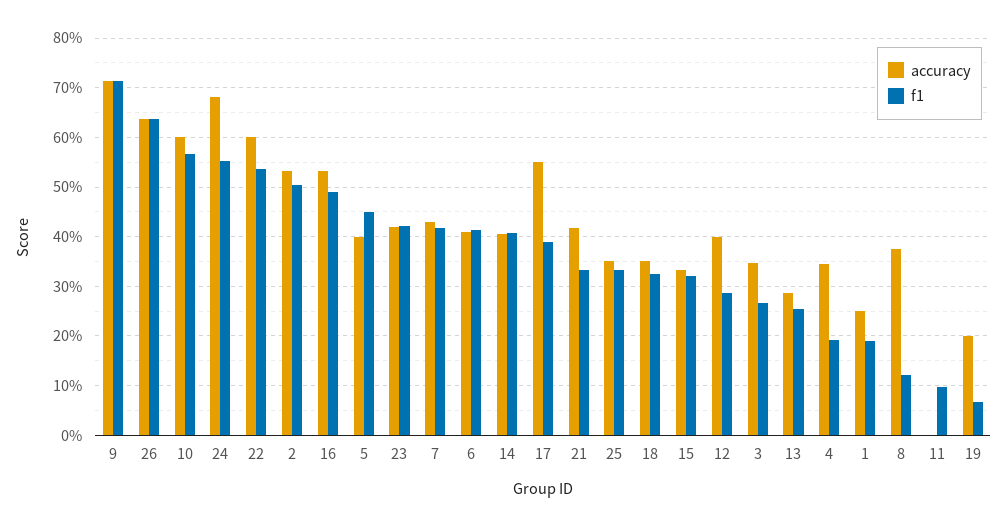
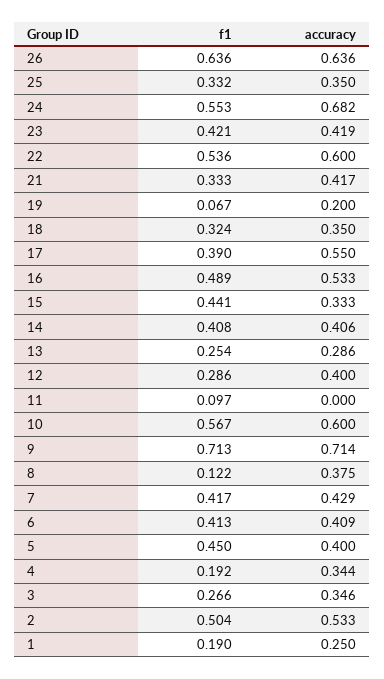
f1, 15: 0.32 -> 0.441

